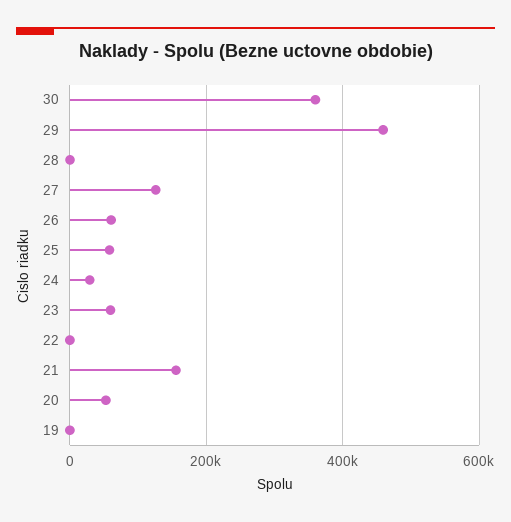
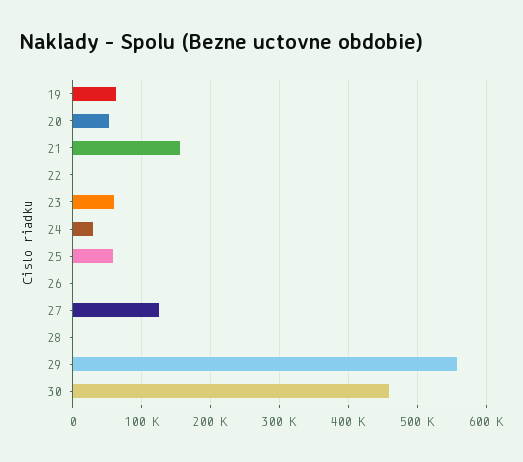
30: 360000 -> 460000
29: 460000 -> 560000
26: 60000 -> 0
19: 0 -> 60000

